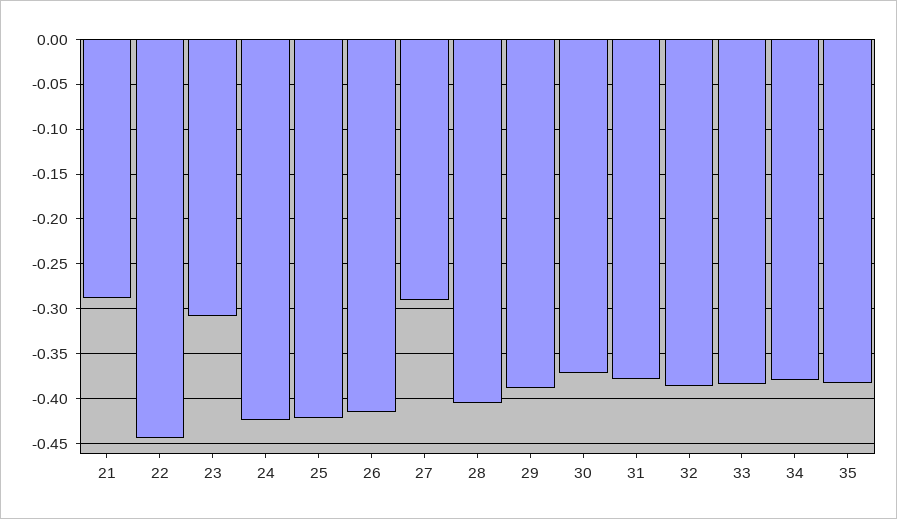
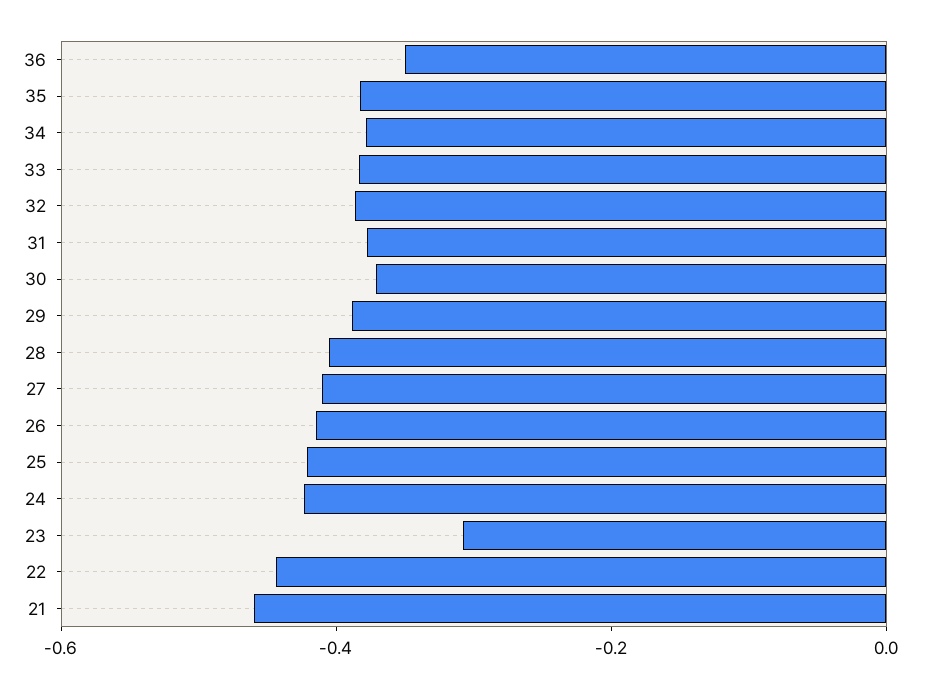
21: -0.29 -> -0.45
27: -0.29 -> -0.4
36: none -> -0.35

